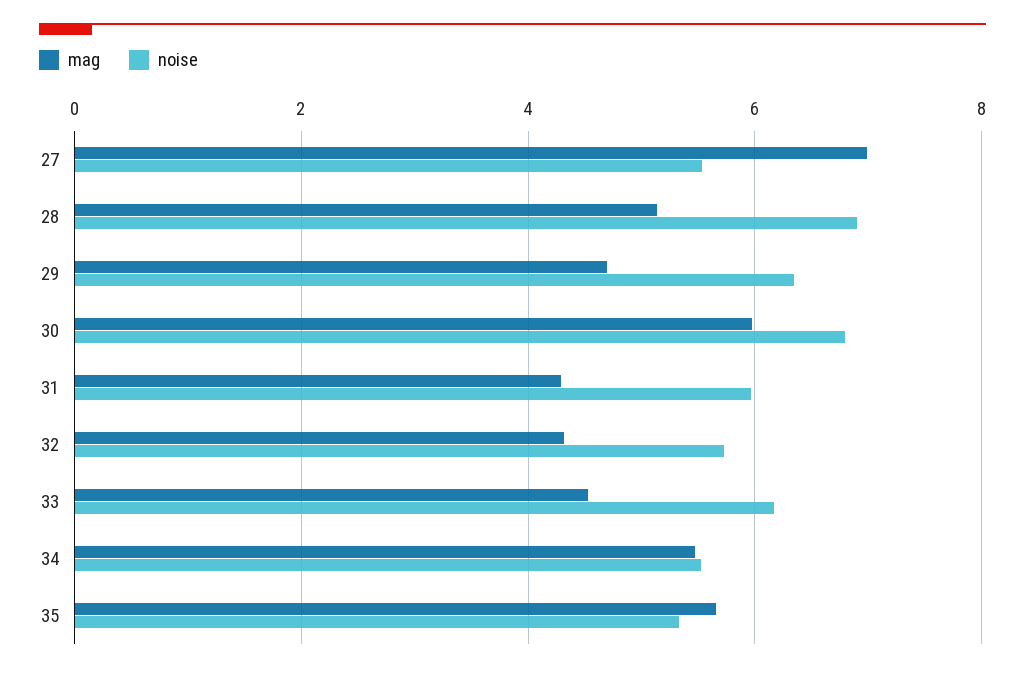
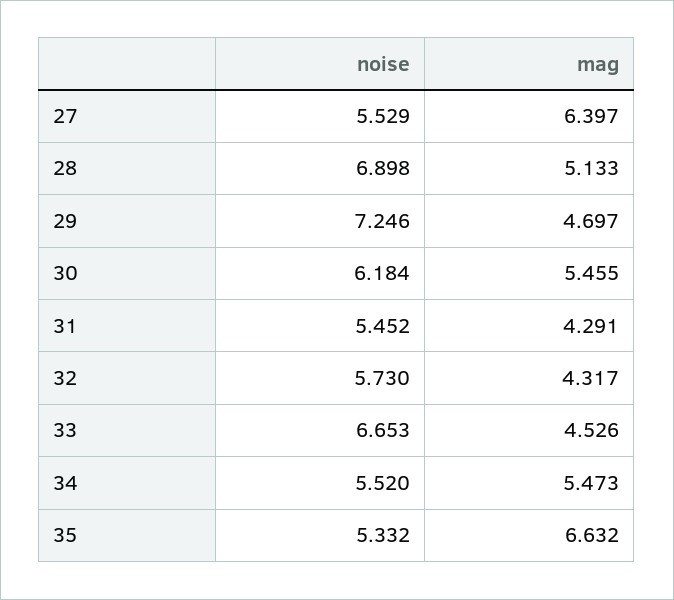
mag, 27: 7 -> 6.397
noise, 29: 6.4 -> 7.246
mag, 30: 6 -> 5.455
noise, 30: 6.8 -> 6.184
noise, 31: 6 -> 5.452
noise, 33: 6.2 -> 6.653
mag, 35: 5.6 -> 6.632

